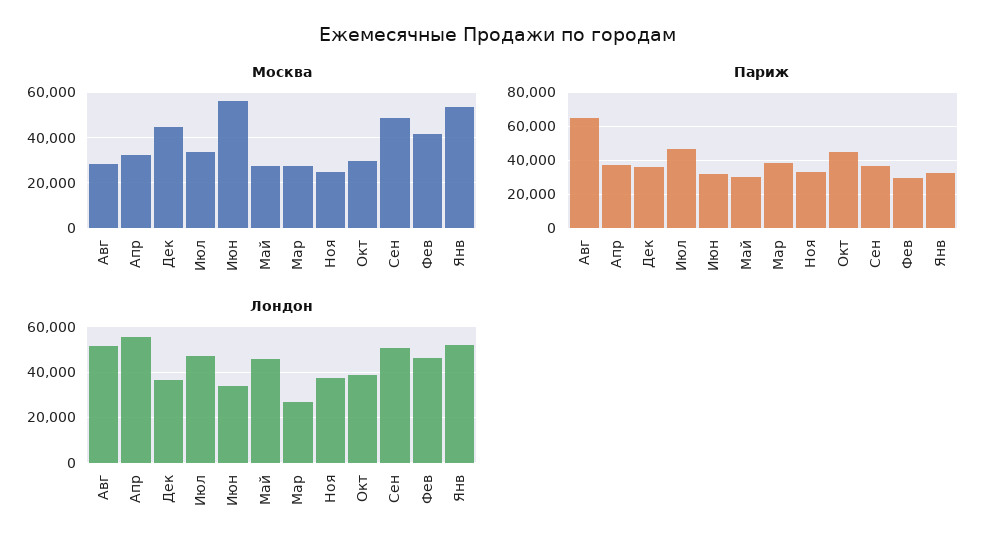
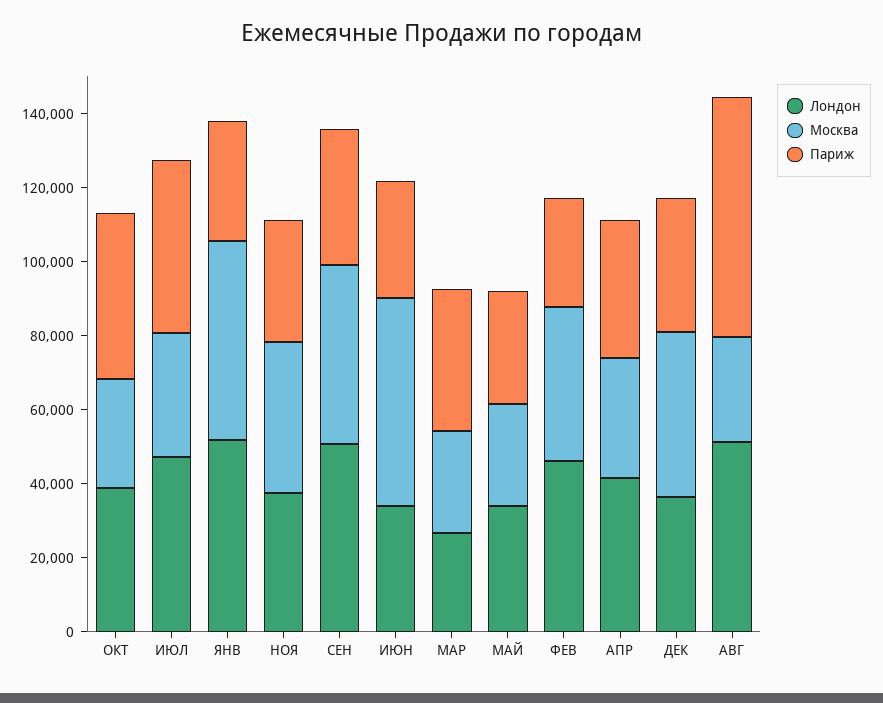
Москва, Ноя: 25000 -> 40000
Лондон, Апр: 55000 -> 40000
Лондон, Май: 45000 -> 35000

